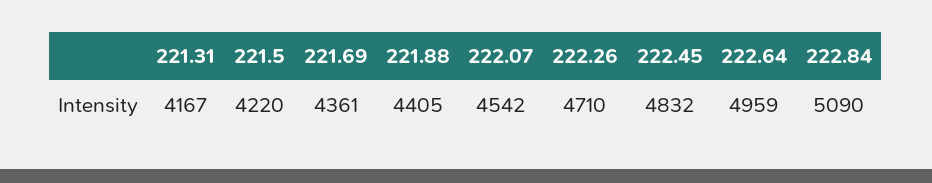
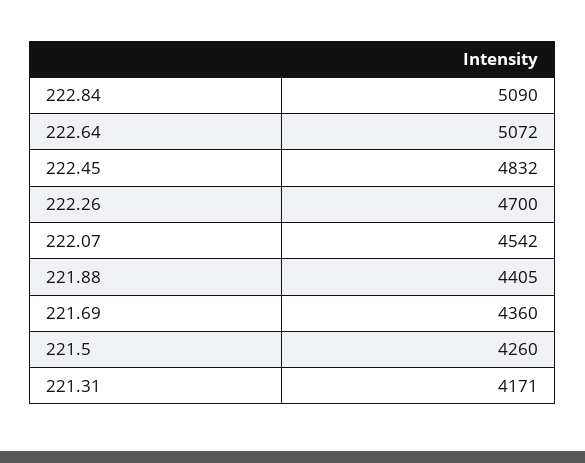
221.31: 4167 -> 4171
221.5: 4220 -> 4260
221.69: 4361 -> 4360
222.26: 4710 -> 4700
222.64: 4959 -> 5072

